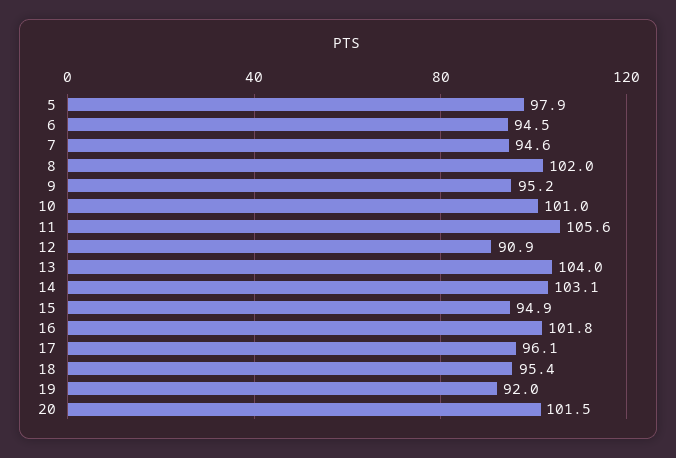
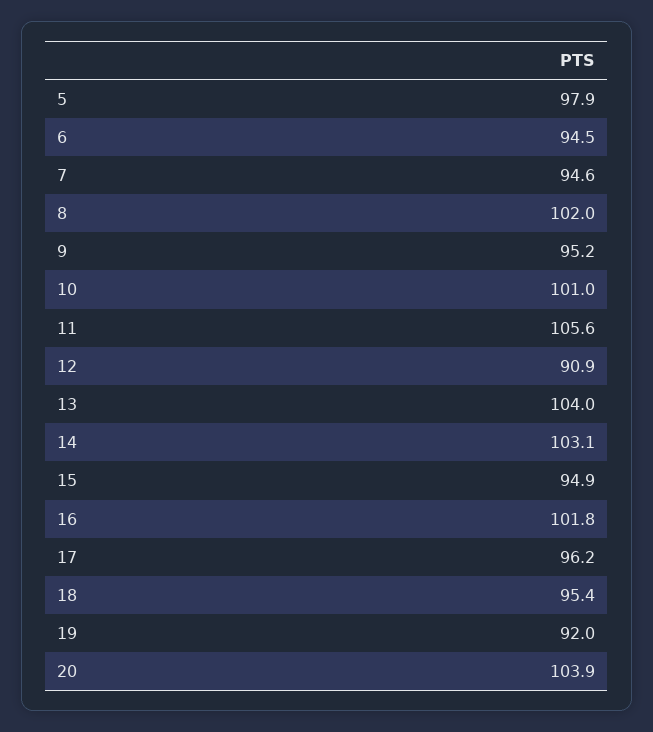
17: 96.1 -> 96.2
20: 101.5 -> 103.9

